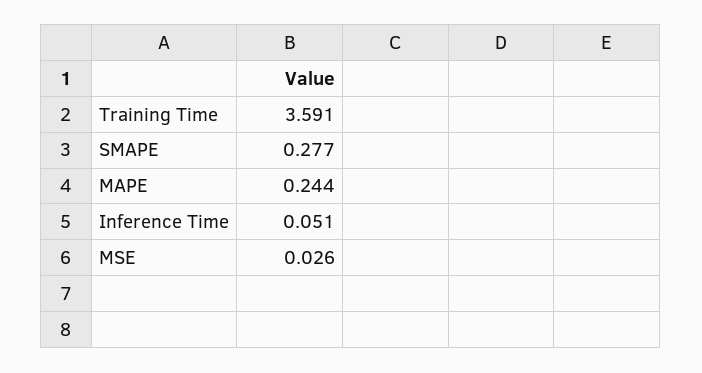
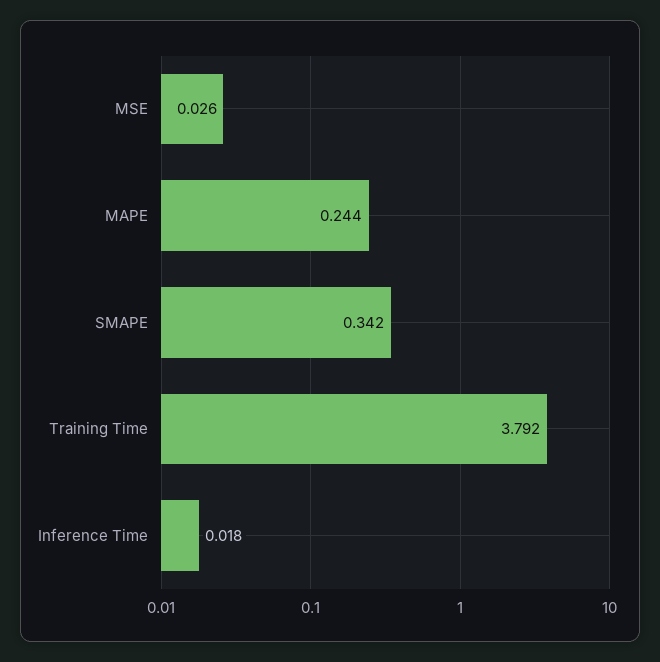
Training Time: 3.591 -> 3.792
SMAPE: 0.277 -> 0.342
Inference Time: 0.051 -> 0.018

